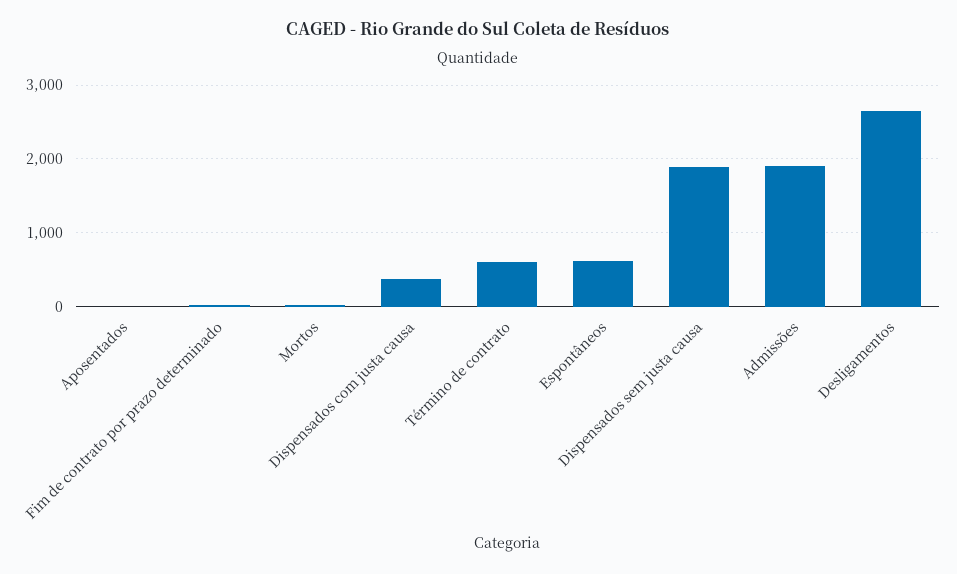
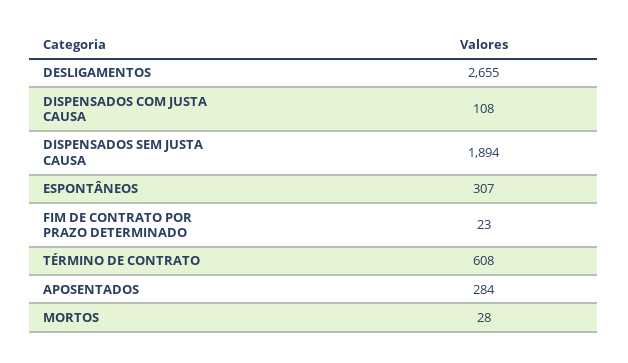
Aposentados: 0 -> 284
Dispensados com justa causa: 400 -> 108
Espontâneos: 600 -> 307
Admissões: 1900 -> none

